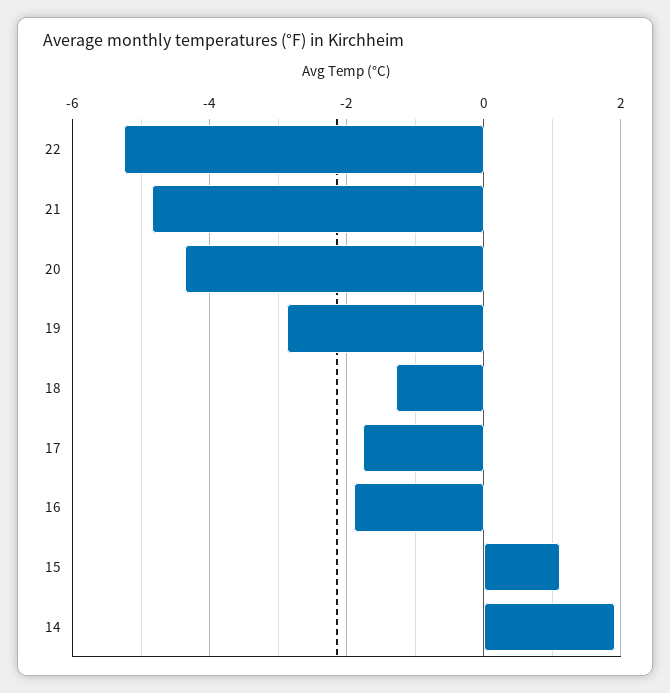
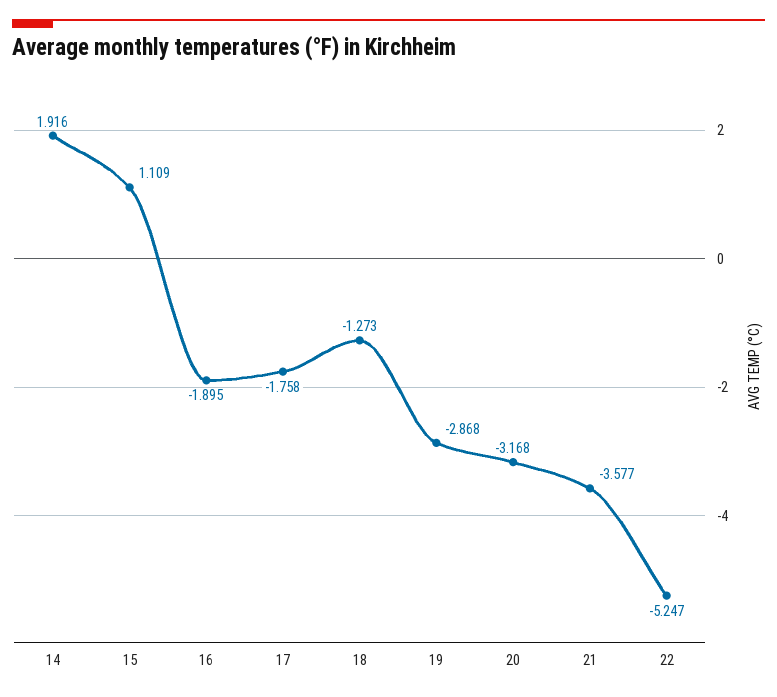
21: -4.8 -> -3.577
20: -4.4 -> -3.168

